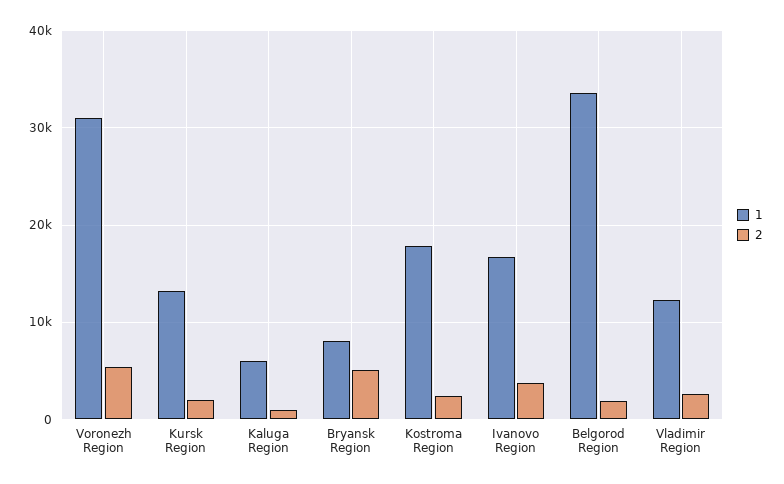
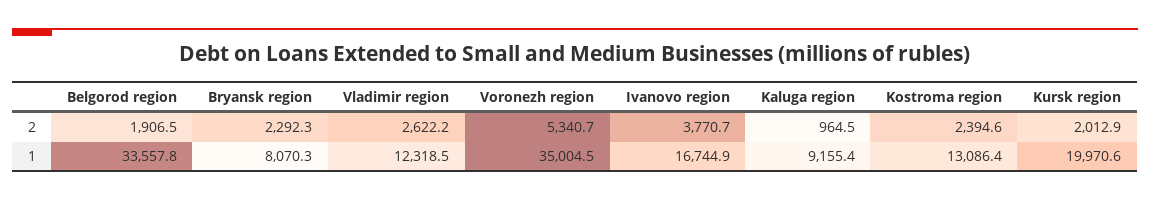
1, Voronezh Region: 31000 -> 35004.5
1, Kursk Region: 13000 -> 19970.6
1, Kaluga Region: 6000 -> 9155.4
2, Bryansk Region: 5000 -> 2292.3
1, Kostroma Region: 18000 -> 13086.4

